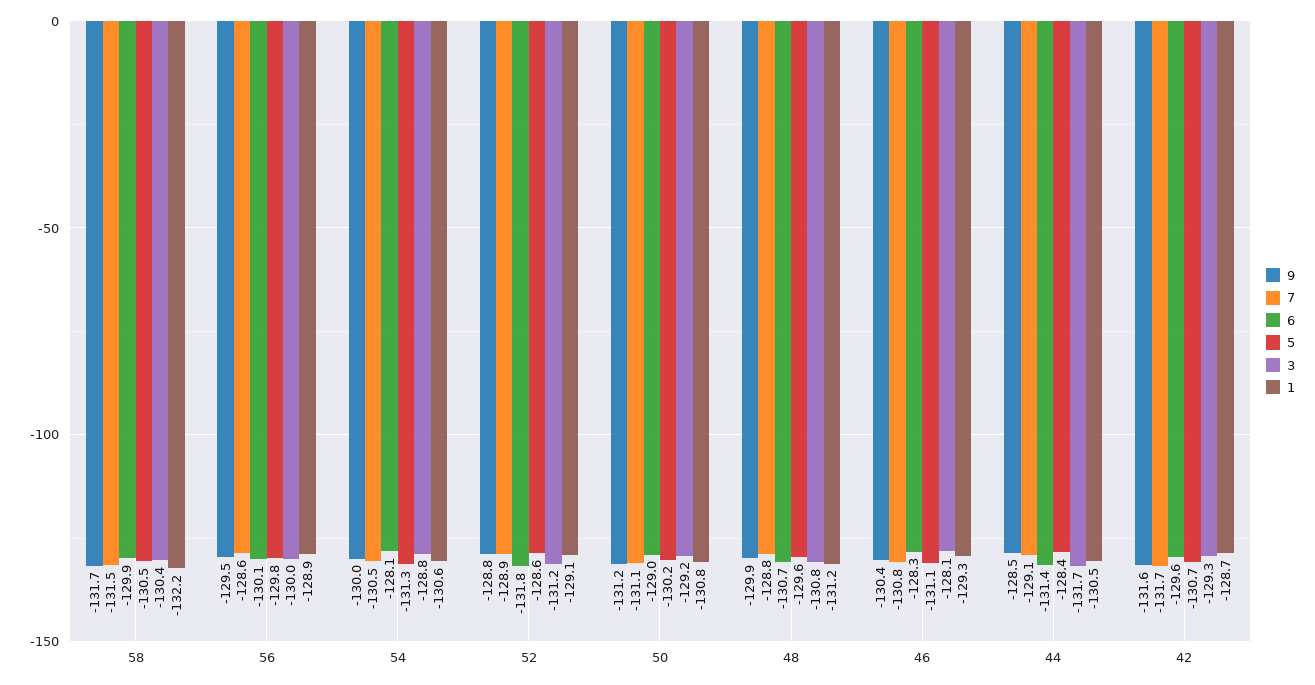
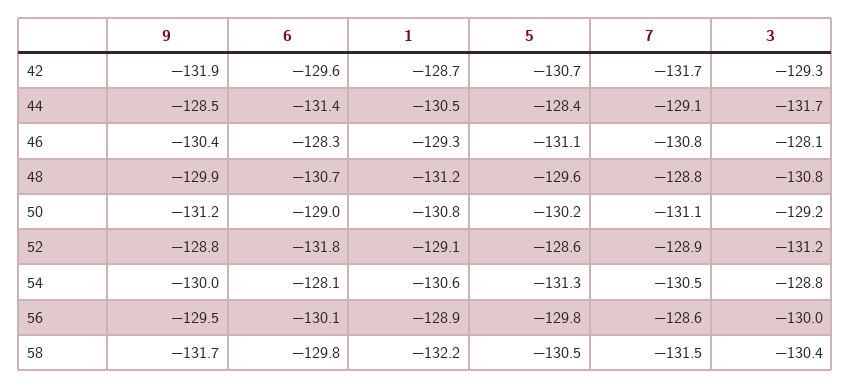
6, 58: -129.9 -> -129.8
9, 42: -131.6 -> -131.9

